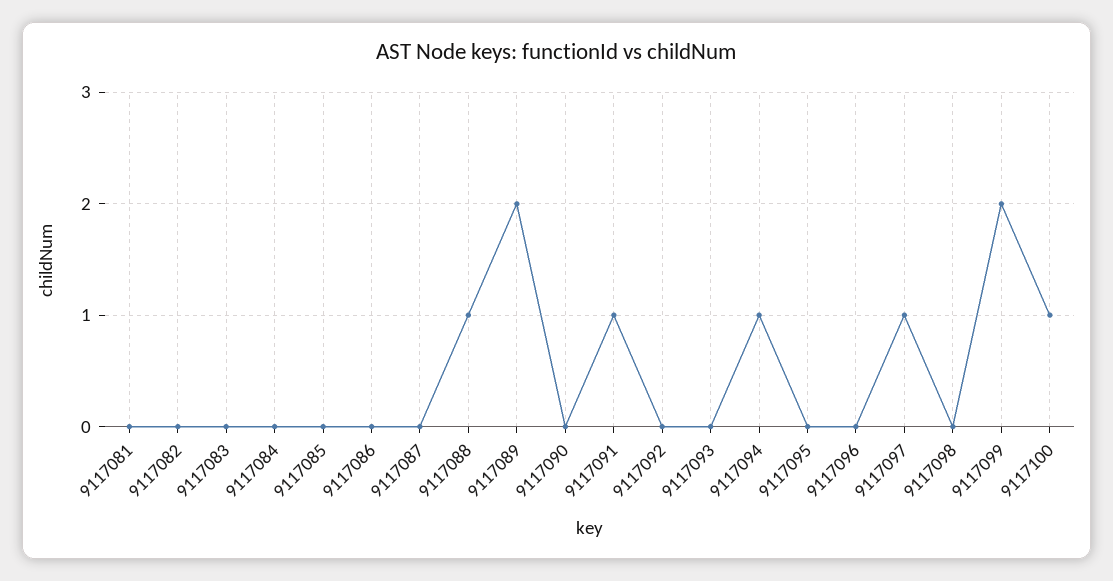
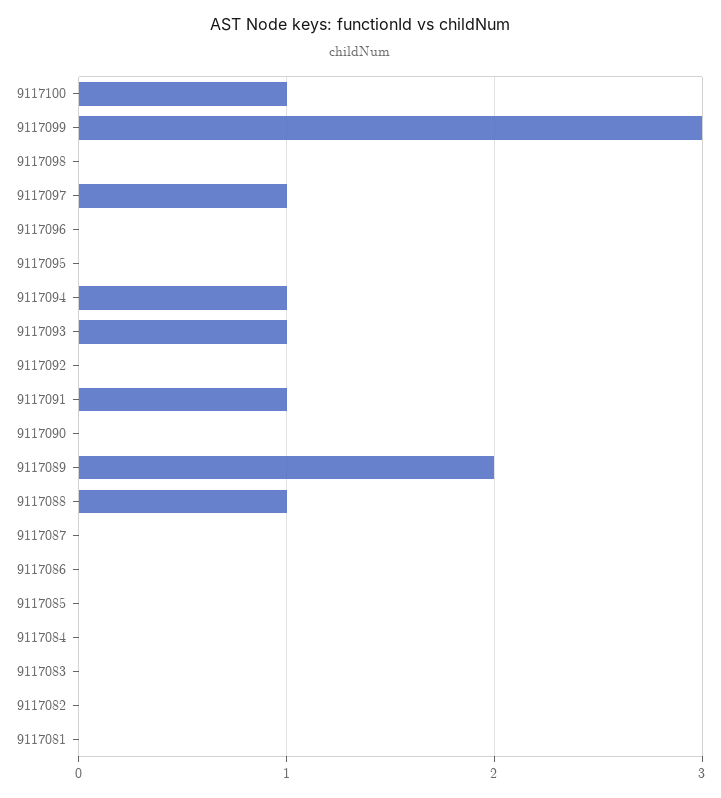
9117093: 0 -> 1
9117099: 2 -> 3

